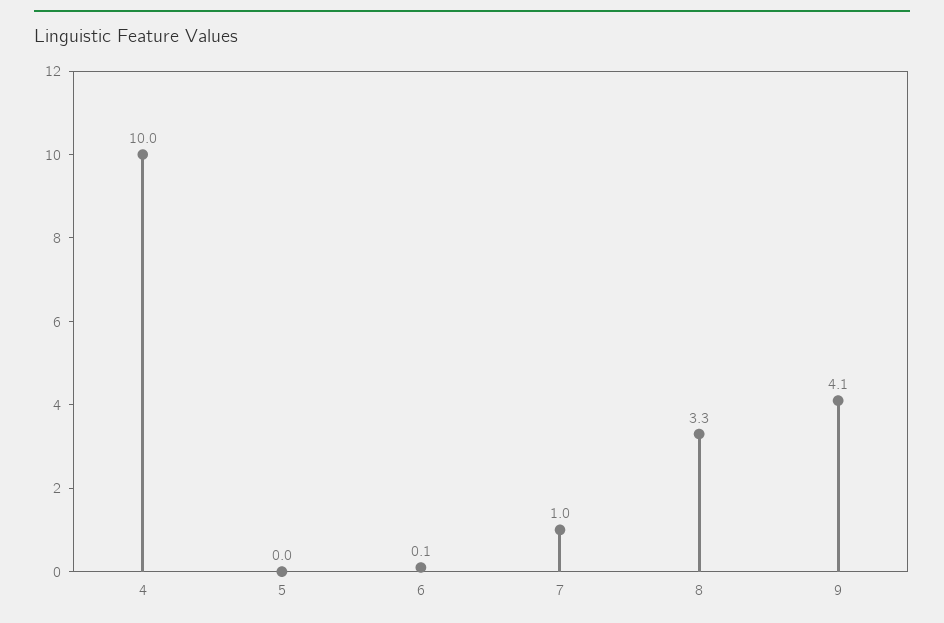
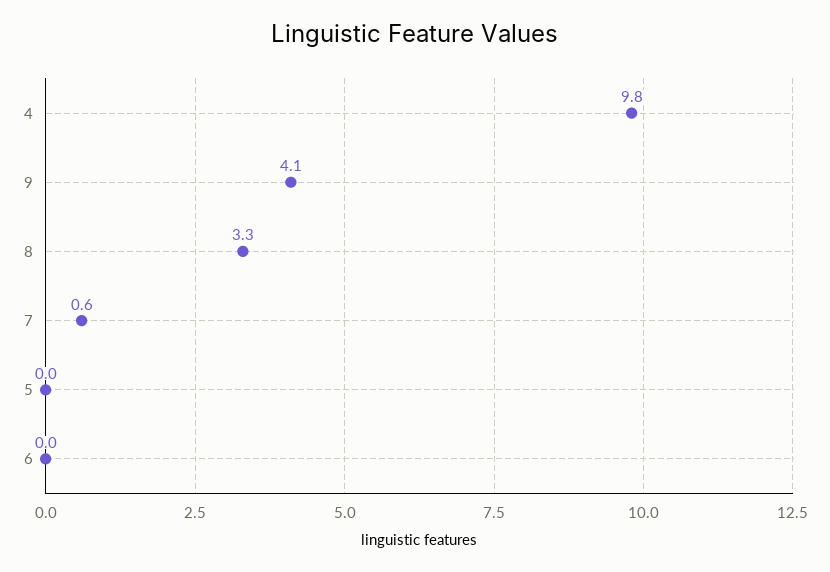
4: 10 -> 9.8
6: 0.1 -> 0
7: 1 -> 0.6

